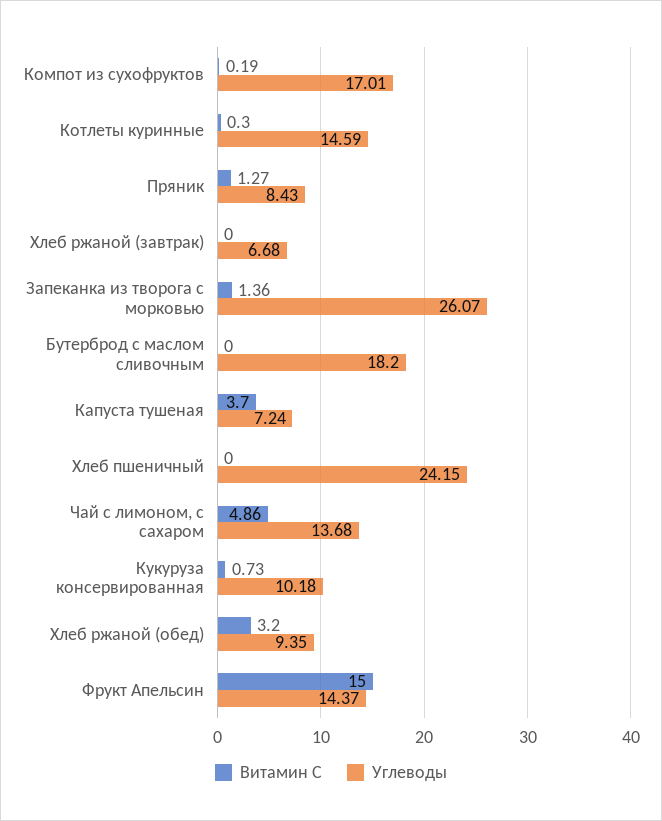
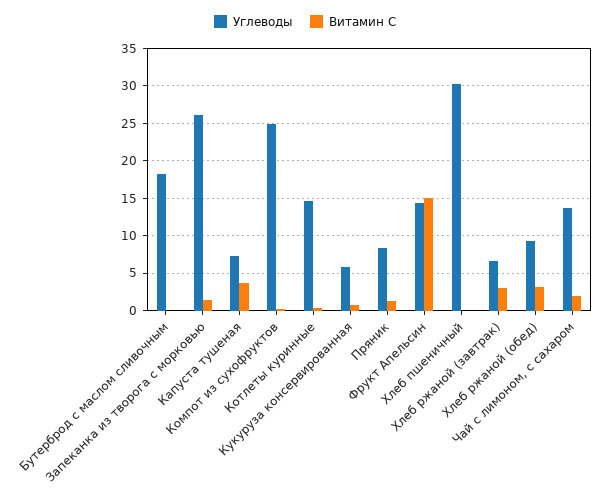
Углеводы, Компот из сухофруктов: 17.01 -> 25
Витамин С, Хлеб ржаной (завтрак): 0 -> 3
Углеводы, Хлеб пшеничный: 24.15 -> 30
Витамин С, Чай с лимоном, с сахаром: 4.86 -> 2
Углеводы, Кукуруза консервированная: 10.18 -> 6

